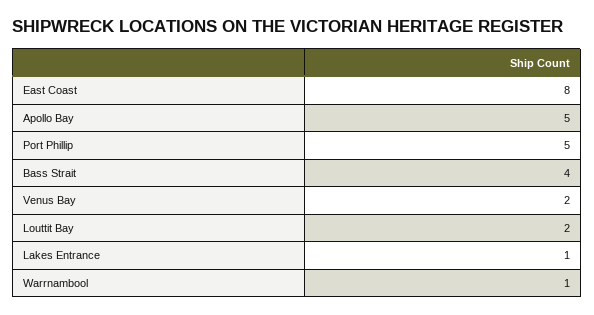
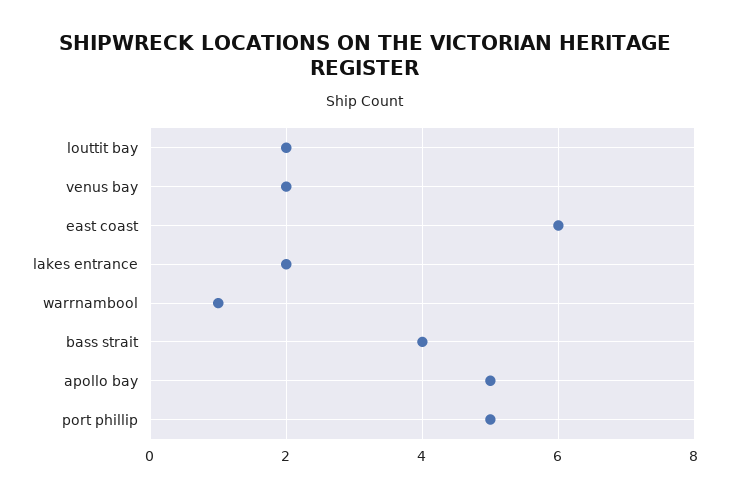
East Coast: 8 -> 6
Lakes Entrance: 1 -> 2

